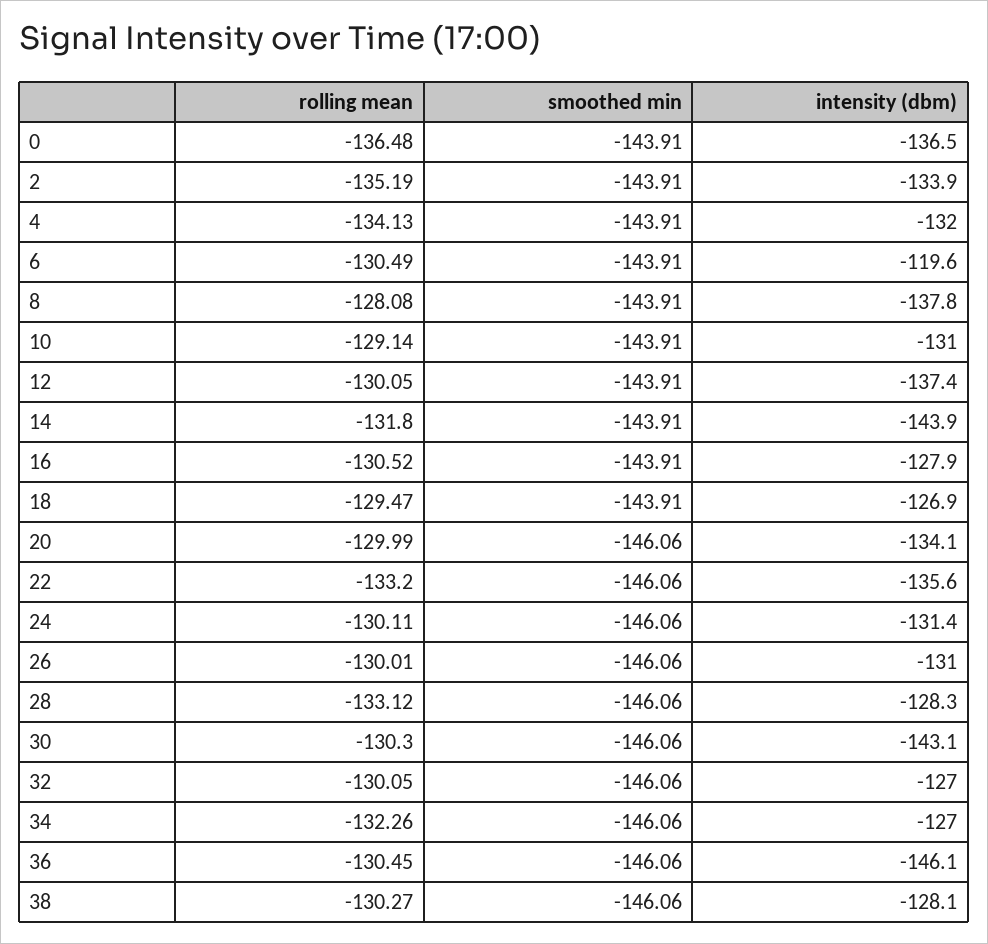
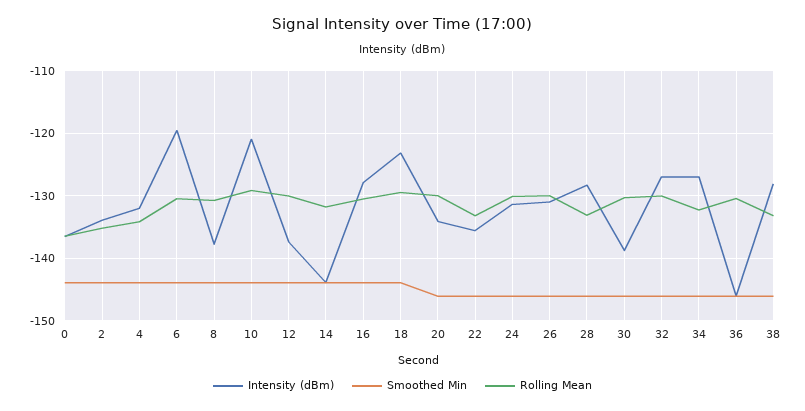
rolling mean, 8: -128.08 -> -131
intensity (dbm), 10: -131 -> -121
intensity (dbm), 18: -126.9 -> -123
intensity (dbm), 30: -143.1 -> -139
rolling mean, 38: -130.27 -> -133

